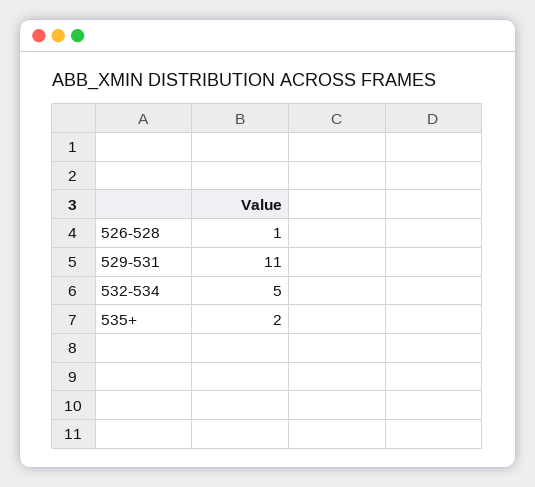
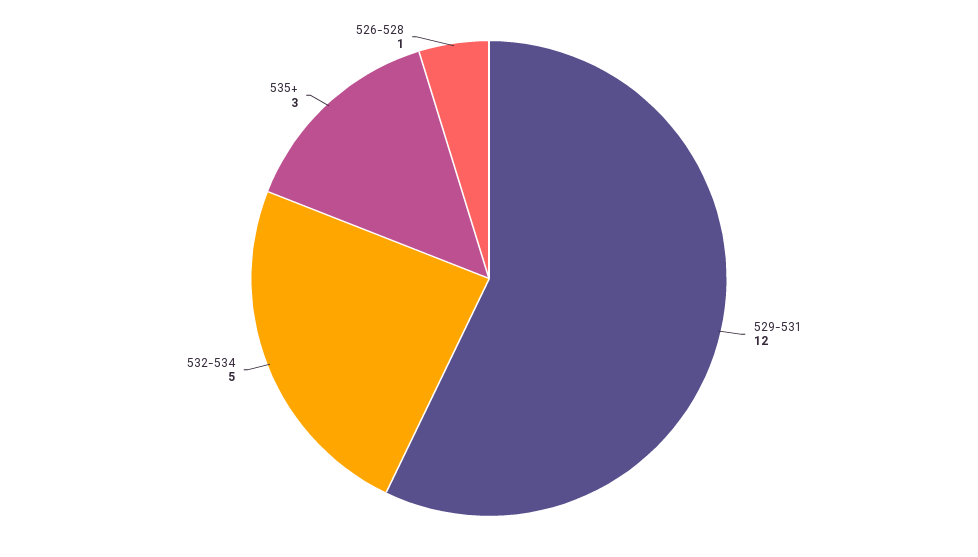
529-531: 11 -> 12
535+: 2 -> 3

